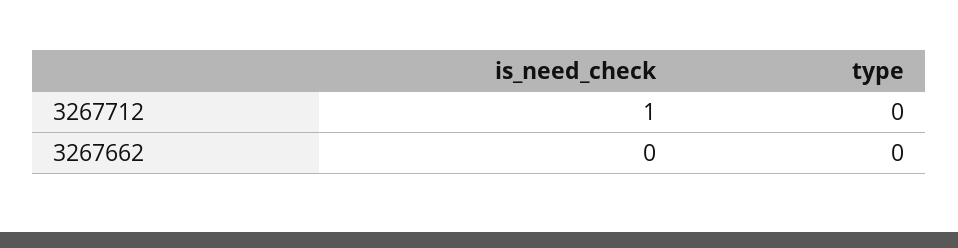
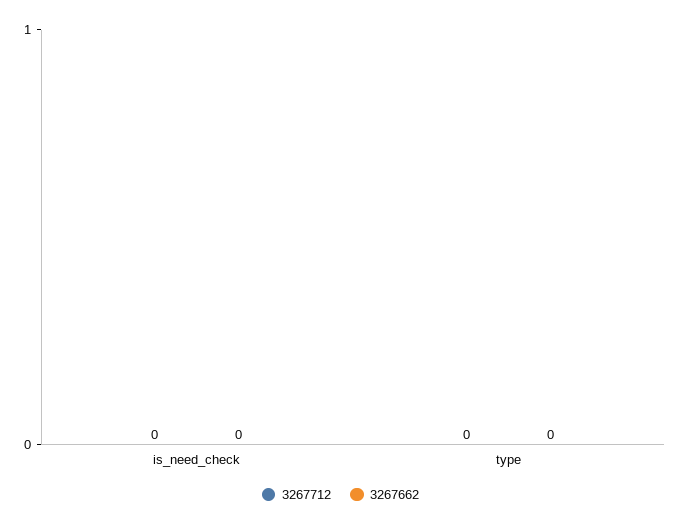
3267712, is_need_check: 1 -> 0

